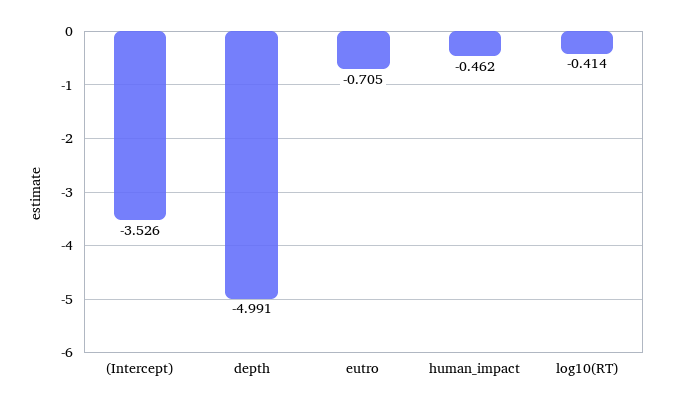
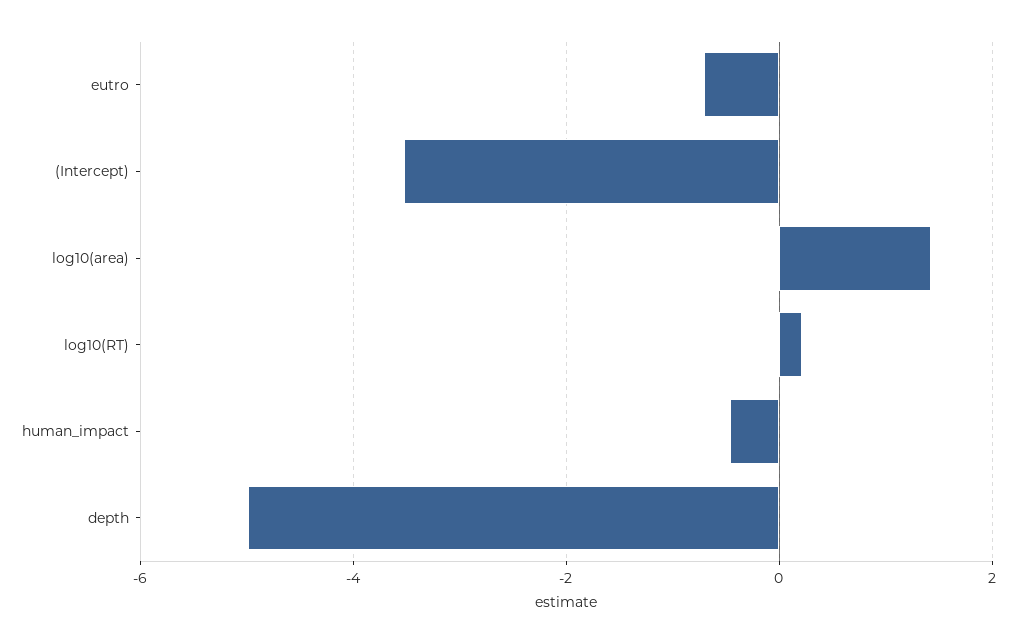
log10(RT): -0.414 -> 0.2
log10(area): none -> 1.4

